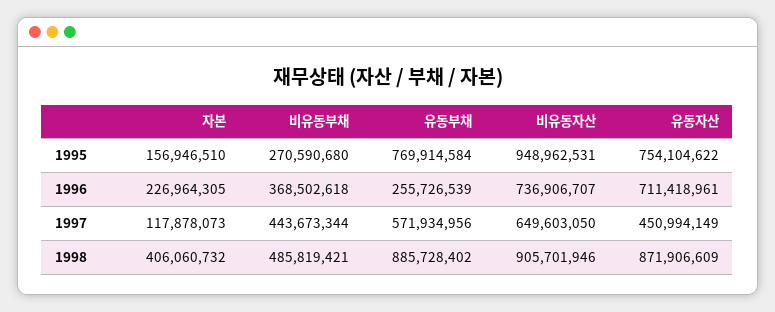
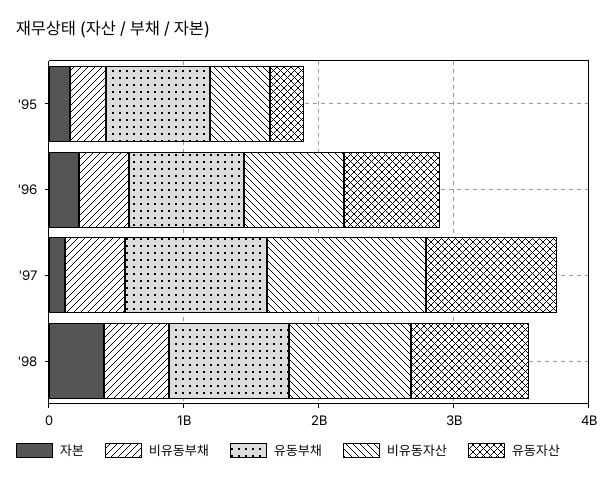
비유동자산, 1995: 948962531 -> 400000000
유동자산, 1995: 754104622 -> 200000000
유동부채, 1996: 255726539 -> 800000000
유동부채, 1997: 571934956 -> 1000000000
비유동자산, 1997: 649603050 -> 1200000000
유동자산, 1997: 450994149 -> 1000000000

